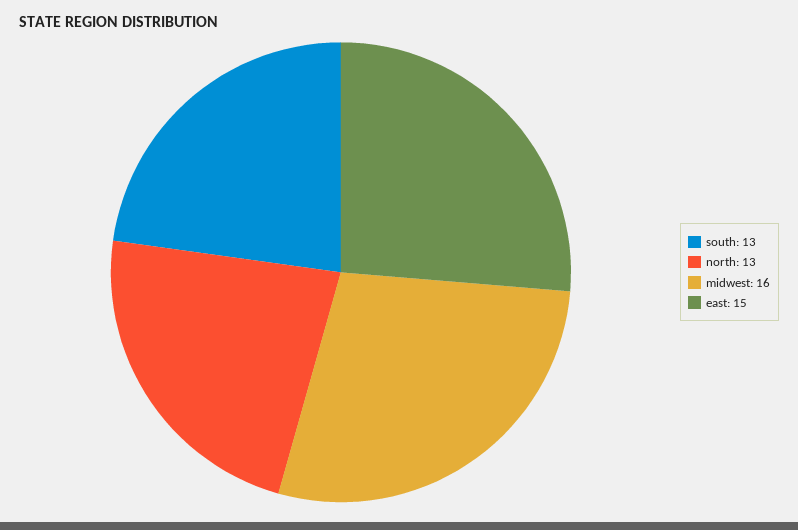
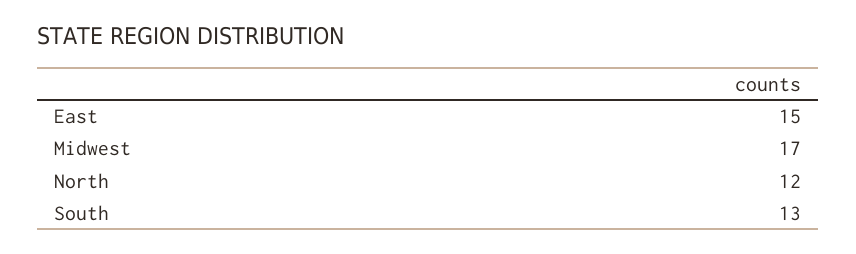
north: 13 -> 12
midwest: 16 -> 17

